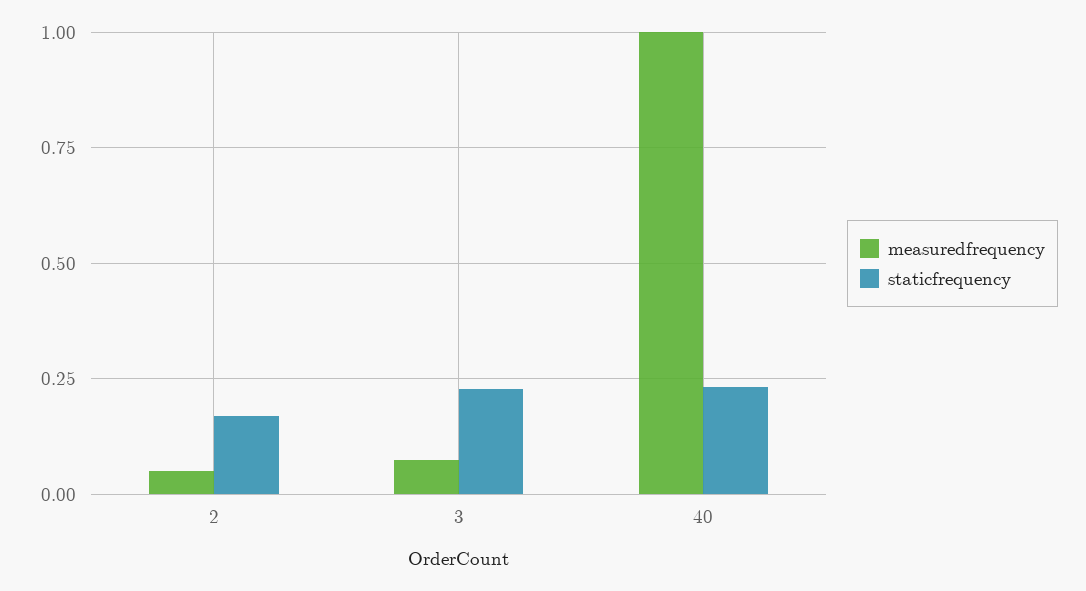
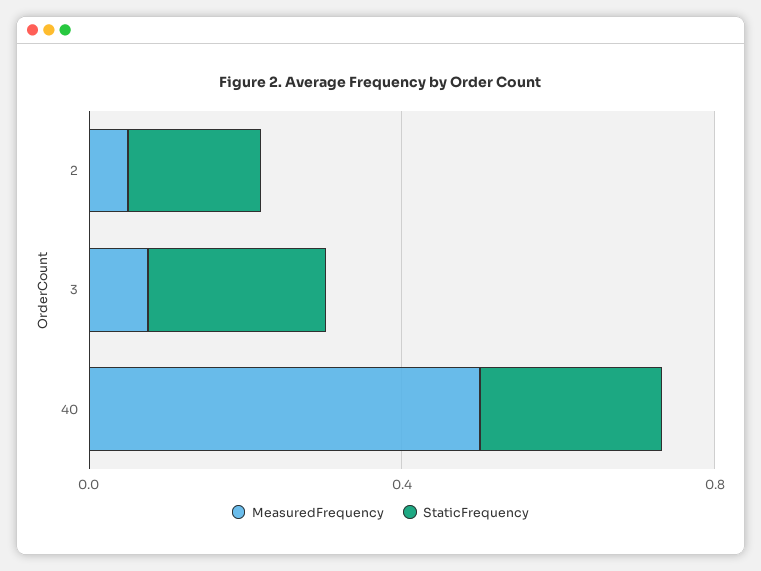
measuredfrequency, 40: 1 -> 0.5

